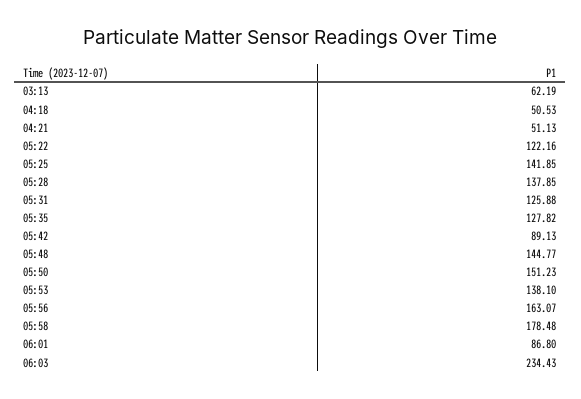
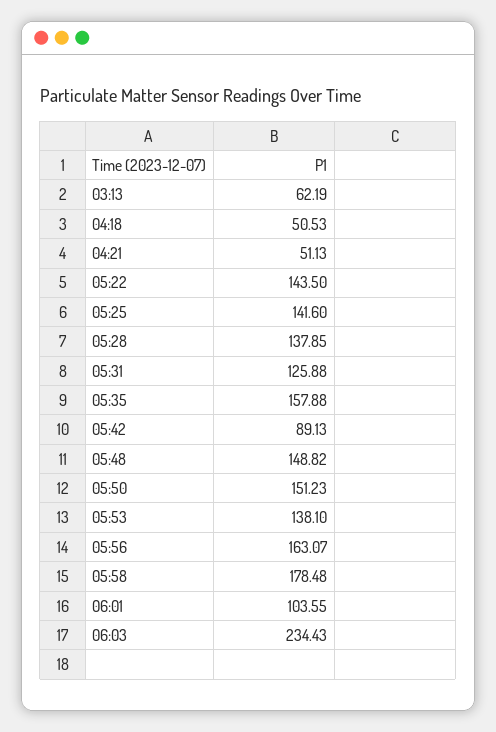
05:22: 122.16 -> 143.5
05:25: 141.85 -> 141.6
05:35: 127.82 -> 157.88
05:48: 144.77 -> 148.82
06:01: 86.8 -> 103.55

